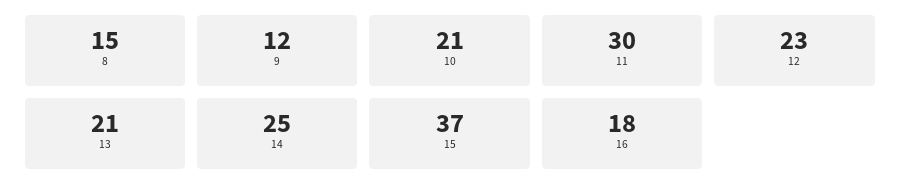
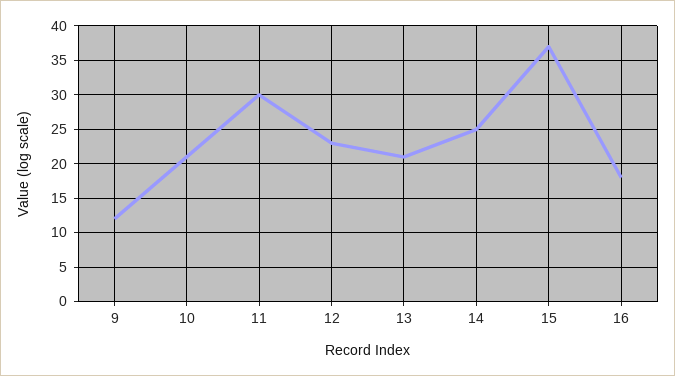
8: 15 -> none

